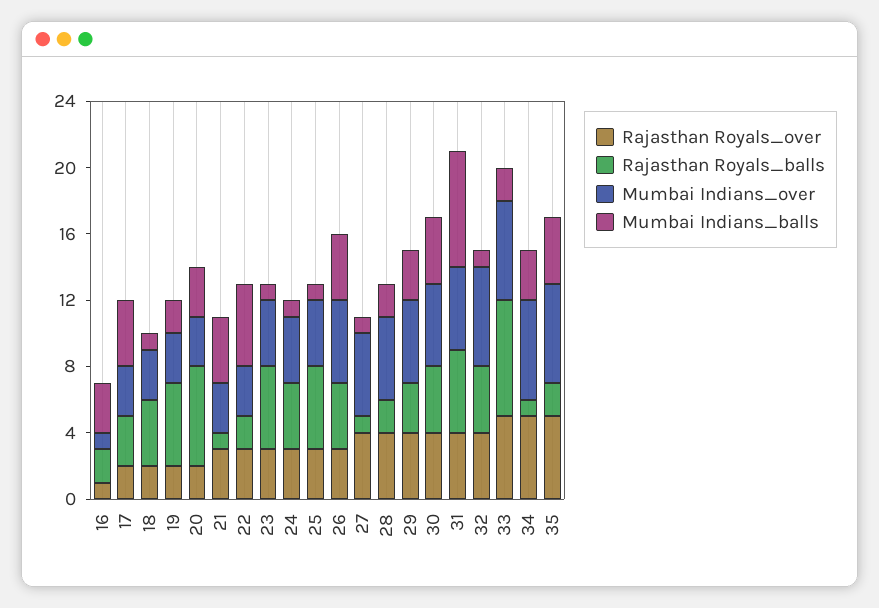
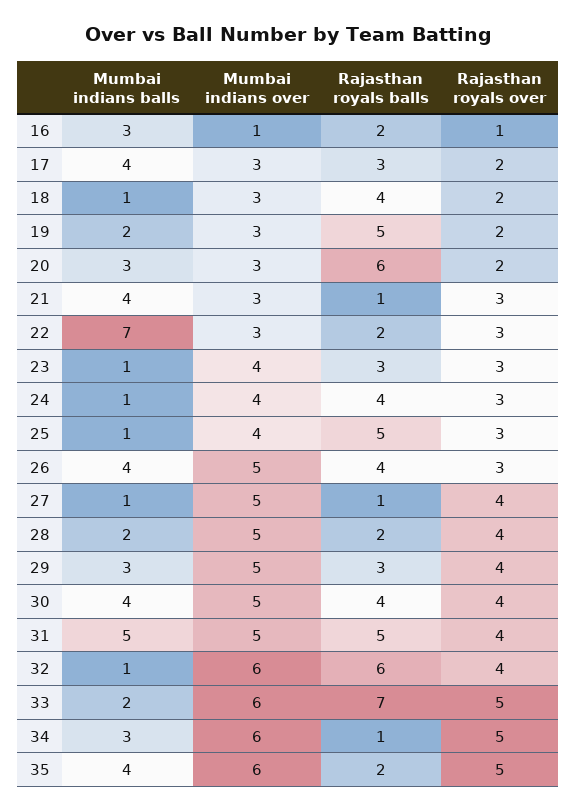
Mumbai Indians_balls, 22: 5 -> 7
Rajasthan Royals_balls, 23: 5 -> 3
Mumbai Indians_balls, 31: 7 -> 5
Rajasthan Royals_balls, 32: 4 -> 6

